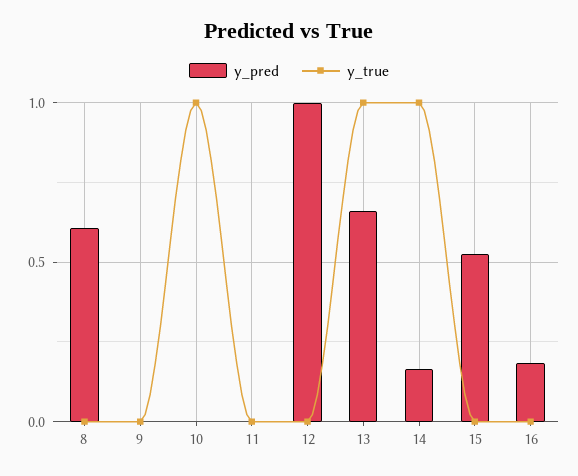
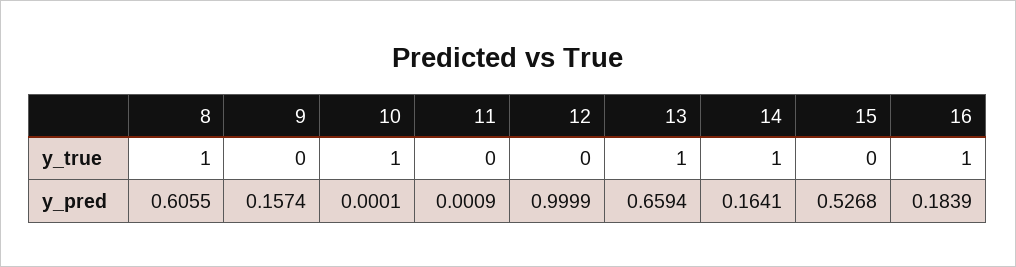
y_true, 8: 0 -> 1
y_pred, 9: 0 -> 0.1574
y_true, 16: 0 -> 1

